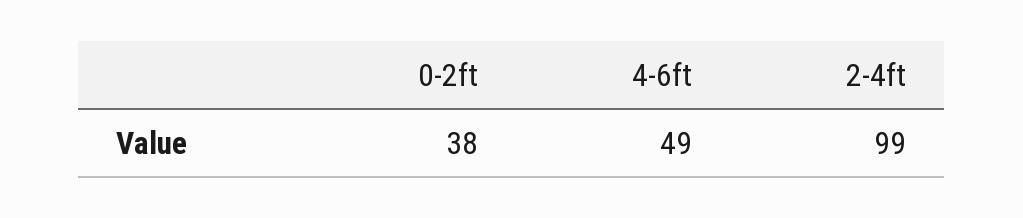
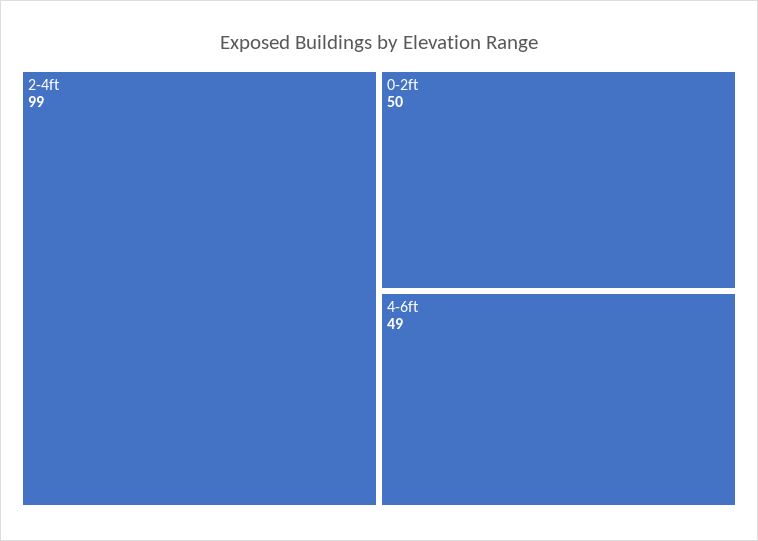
0-2ft: 38 -> 50

